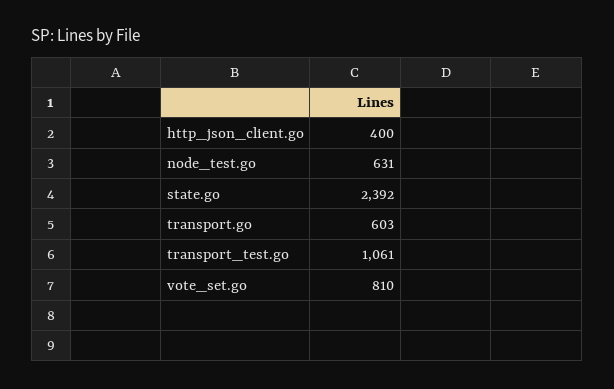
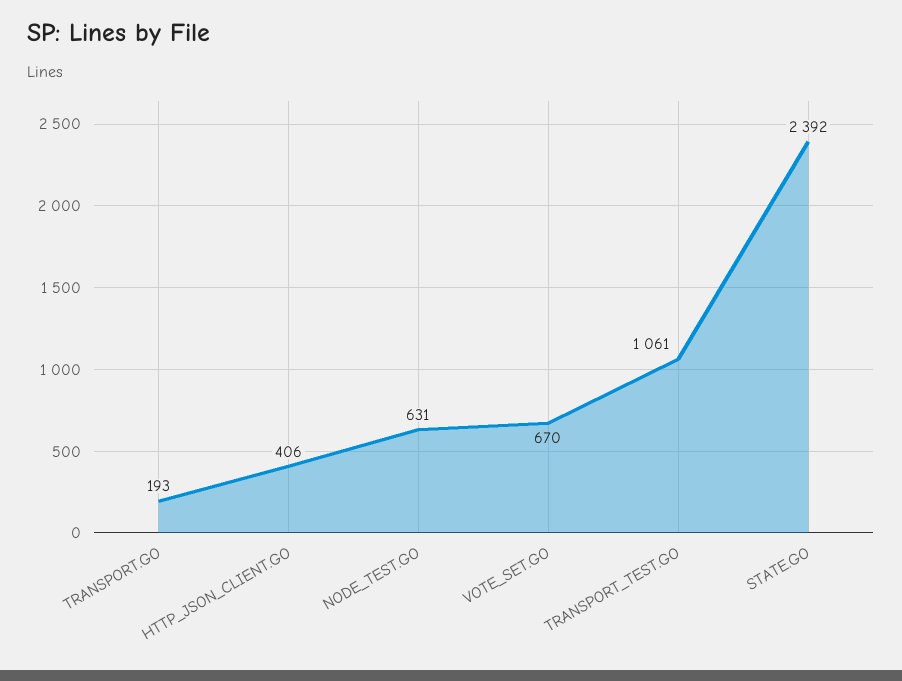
http_json_client.go: 400 -> 406
transport.go: 603 -> 193
vote_set.go: 810 -> 670

